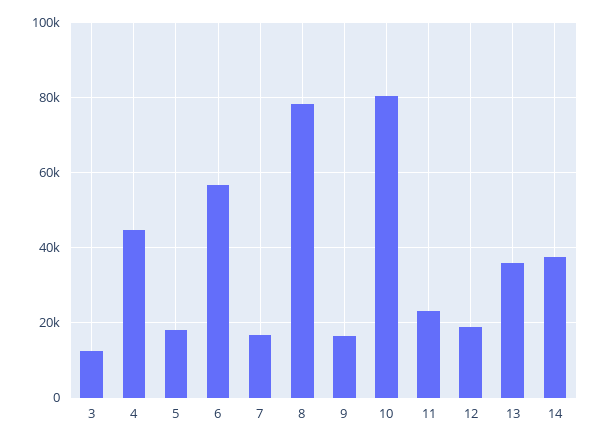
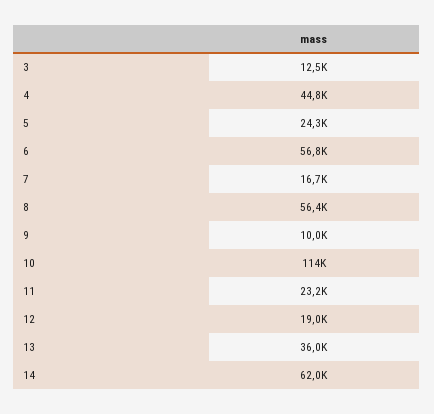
5: 18000 -> 24300
8: 78000 -> 56400
9: 16000 -> 10000
10: 80000 -> 114000
14: 38000 -> 62000

